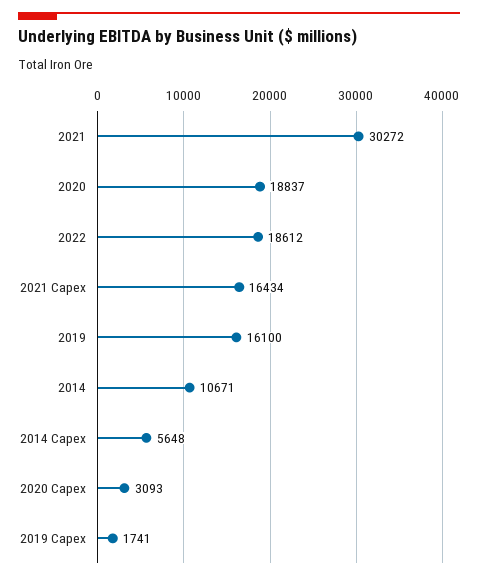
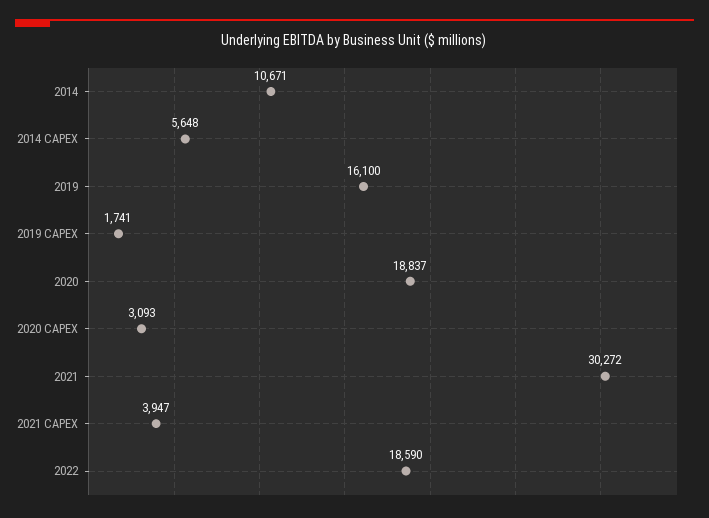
2022: 18612 -> 18590
2021 Capex: 16434 -> 3947

